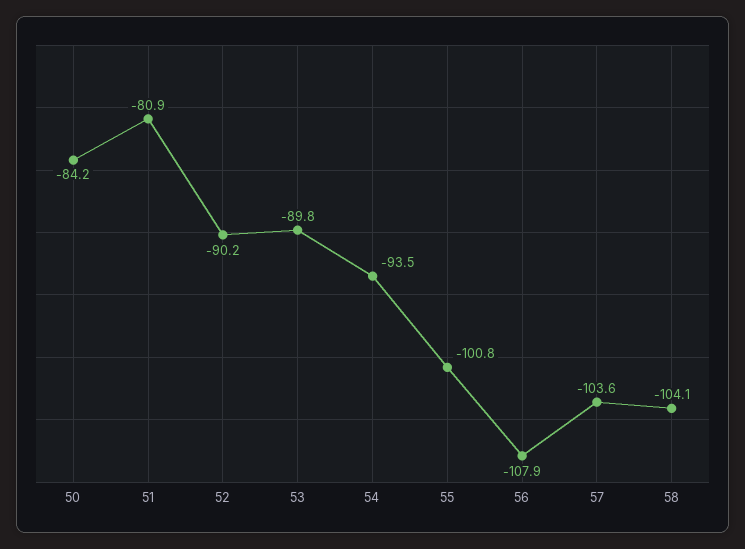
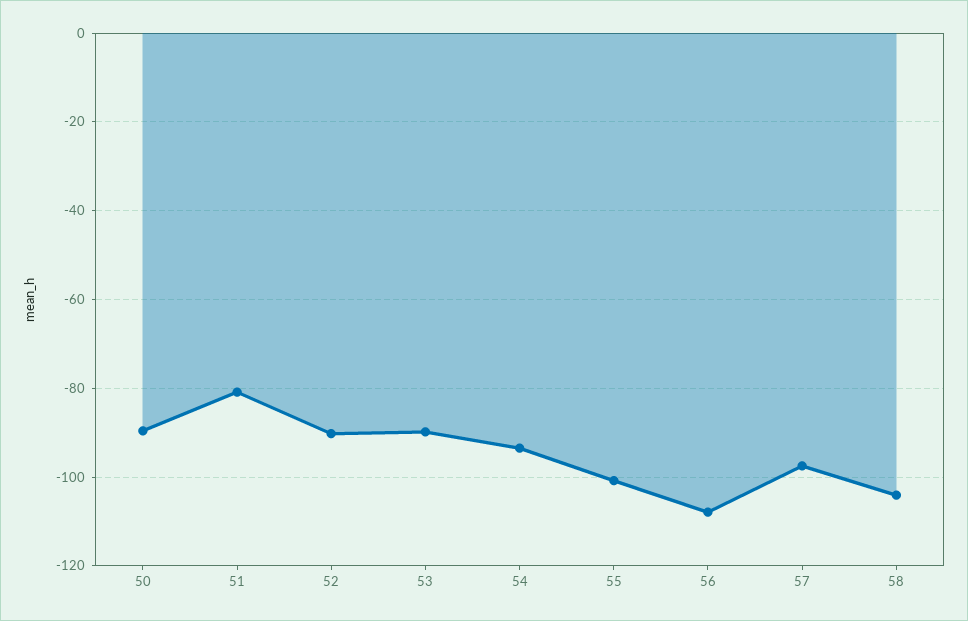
50: -84.2 -> -90
57: -103.6 -> -98

